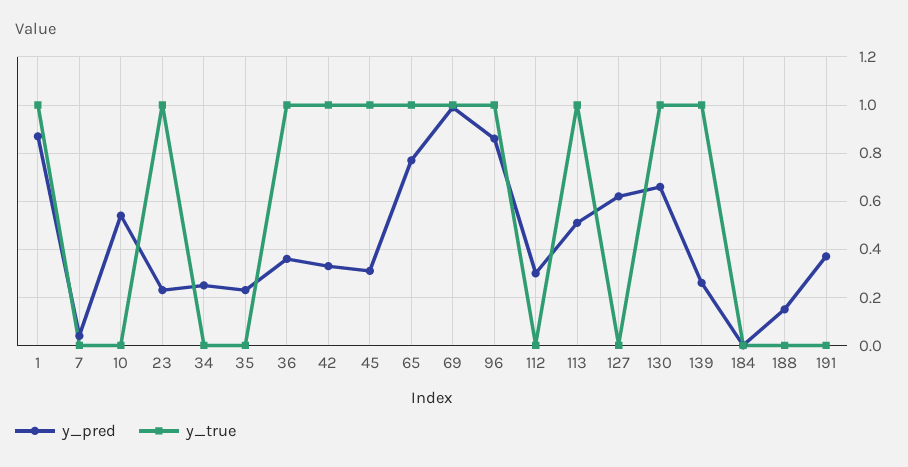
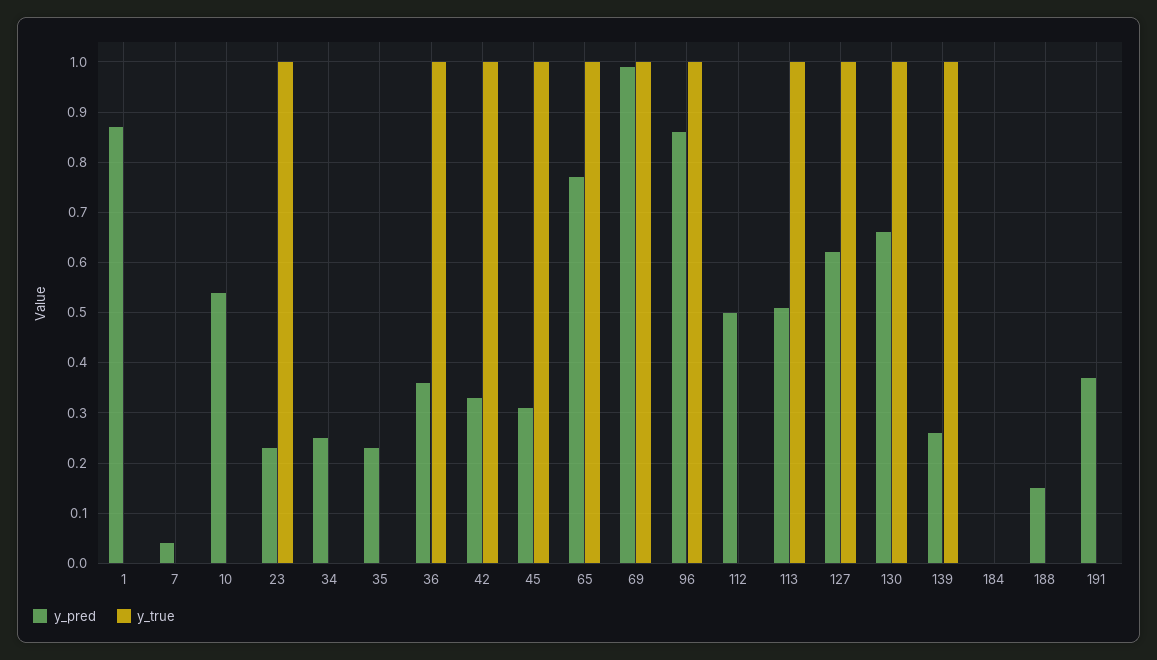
y_true, 1: 1 -> 0
y_pred, 112: 0.3 -> 0.5
y_true, 127: 0 -> 1

